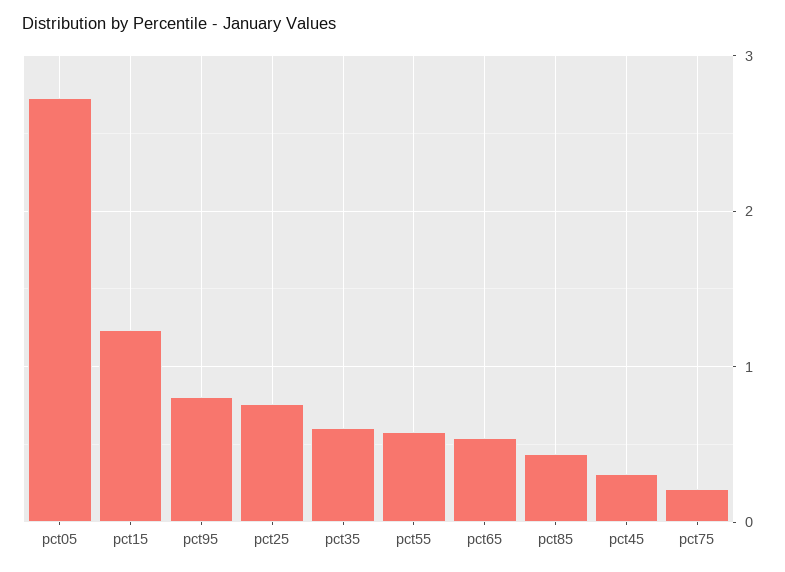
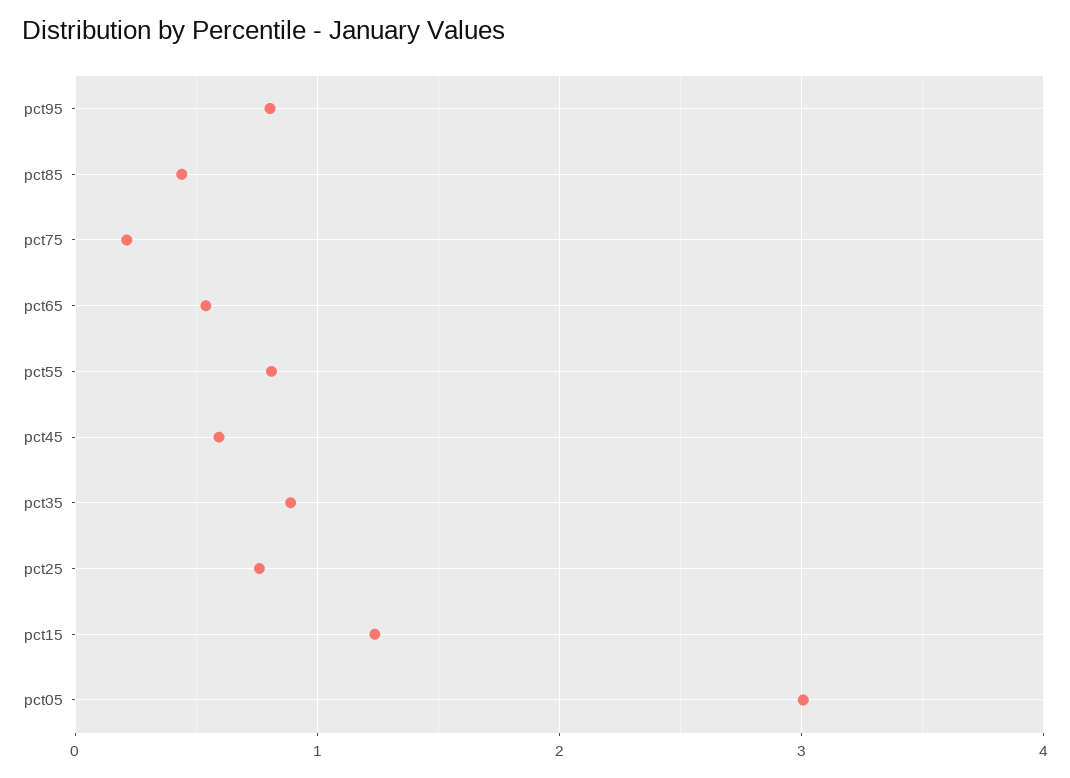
pct05: 2.7 -> 3
pct35: 0.6 -> 0.9
pct55: 0.6 -> 0.8
pct45: 0.3 -> 0.6

